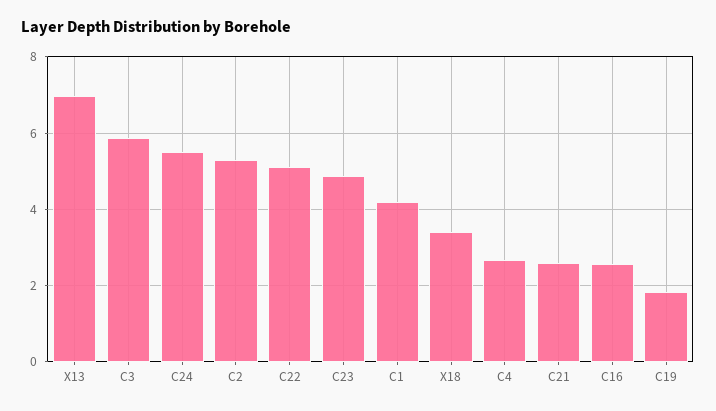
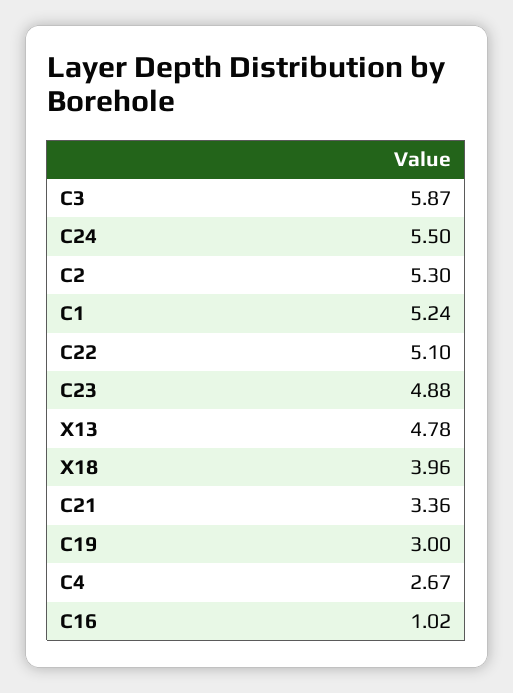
X13: 7 -> 4.78
C1: 4.2 -> 5.24
X18: 3.4 -> 3.96
C21: 2.6 -> 3.36
C16: 2.6 -> 1.02
C19: 1.8 -> 3

